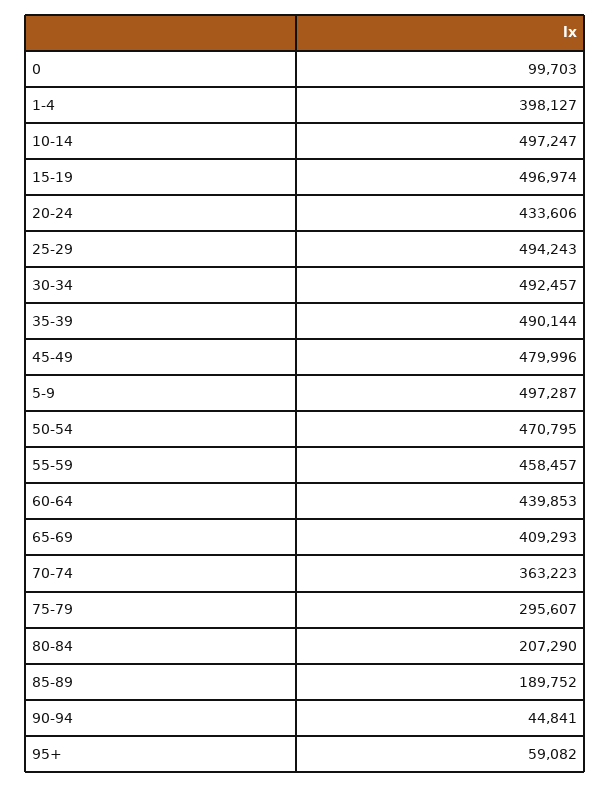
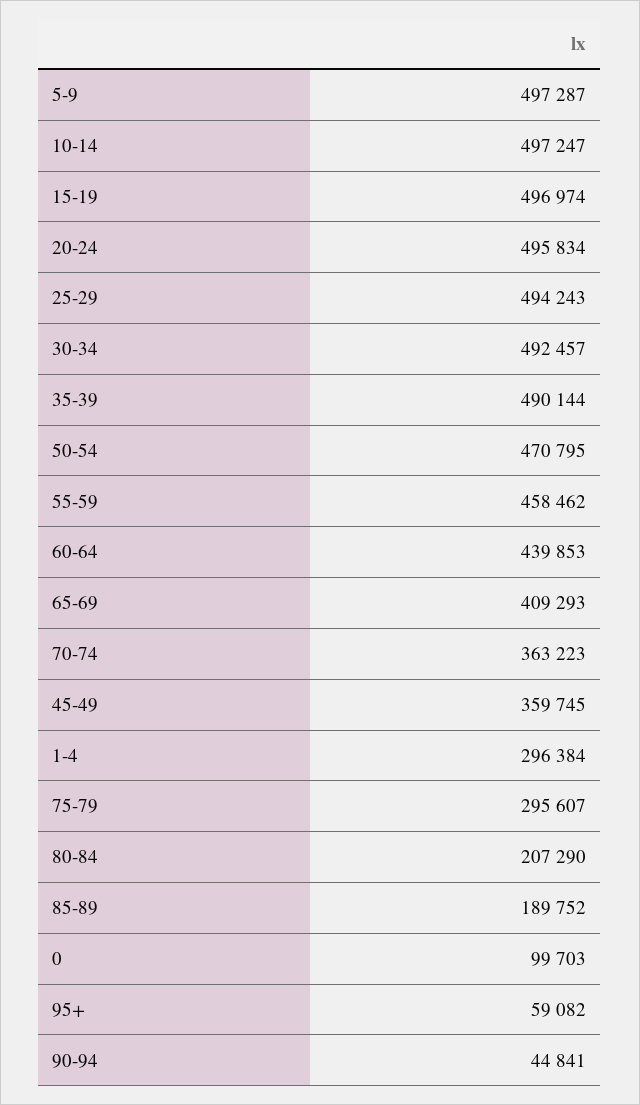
1-4: 398127 -> 296384
20-24: 433606 -> 495834
45-49: 479996 -> 359745
55-59: 458457 -> 458462

